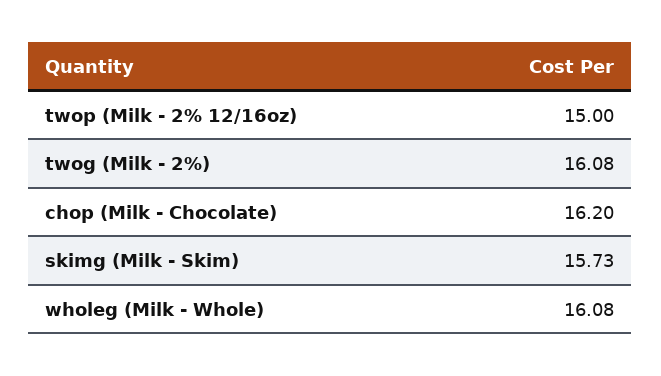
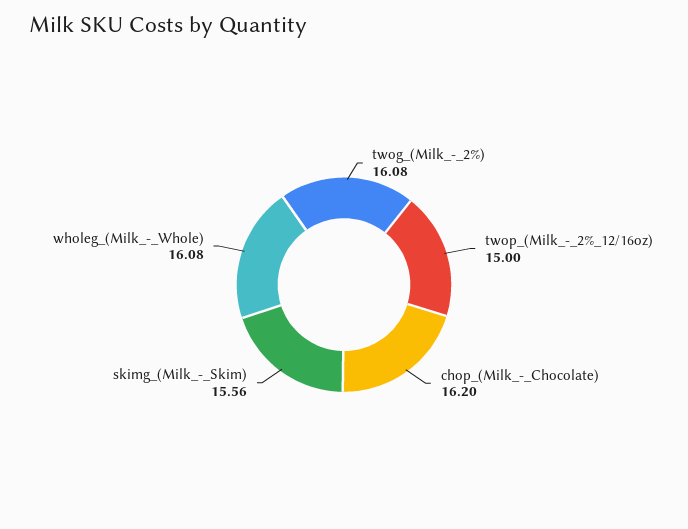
skimg (Milk - Skim): 15.73 -> 15.56

